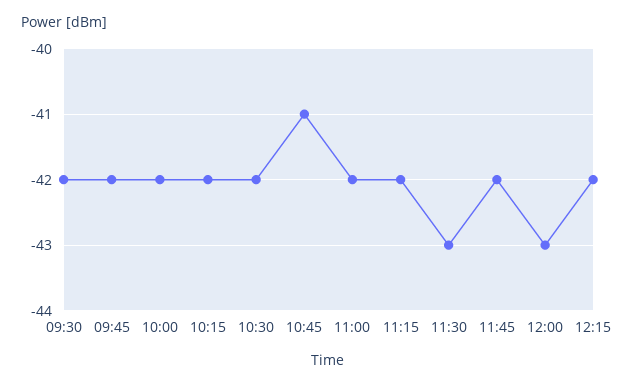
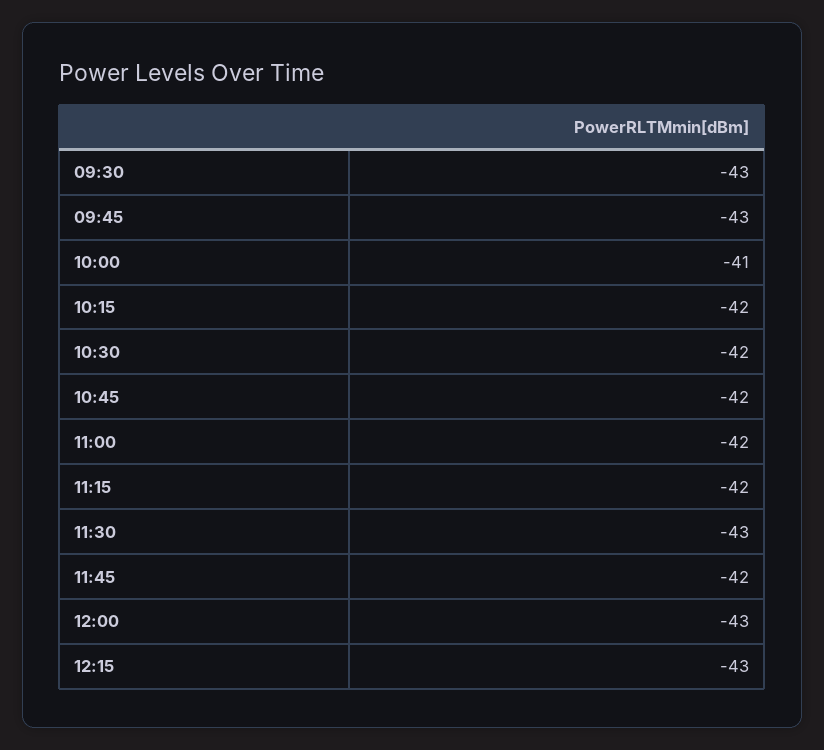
09:30: -42 -> -43
09:45: -42 -> -43
10:00: -42 -> -41
10:45: -41 -> -42
12:15: -42 -> -43

